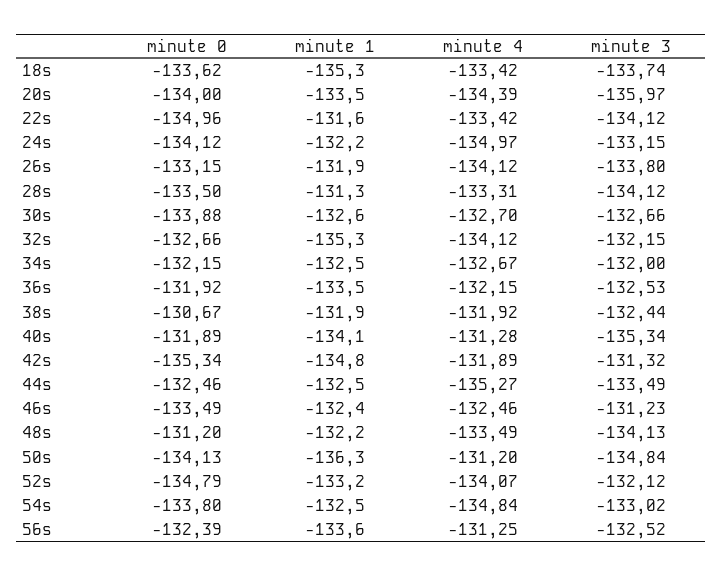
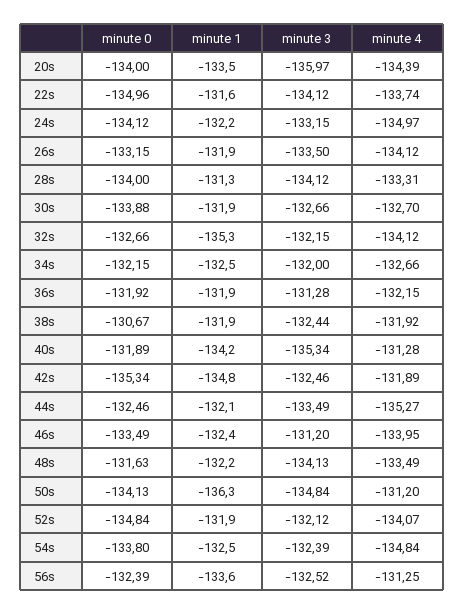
minute 0, 18s: -133.62 -> none
minute 1, 18s: -135.3 -> none
minute 4, 18s: -133.42 -> none
minute 3, 18s: -133.74 -> none
minute 4, 22s: -133.42 -> -133.74
minute 3, 26s: -133.8 -> -133.5
minute 0, 28s: -133.5 -> -134
minute 1, 30s: -132.6 -> -131.9
minute 4, 34s: -132.67 -> -132.66
minute 1, 36s: -133.5 -> -131.9
minute 3, 36s: -132.53 -> -131.28
minute 1, 40s: -134.1 -> -134.2
minute 3, 42s: -131.32 -> -132.46
minute 1, 44s: -132.5 -> -132.1
minute 4, 46s: -132.46 -> -133.95
minute 3, 46s: -131.23 -> -131.2
minute 0, 48s: -131.2 -> -131.63
minute 0, 52s: -134.79 -> -134.84
minute 1, 52s: -133.2 -> -131.9
minute 3, 54s: -133.02 -> -132.39

